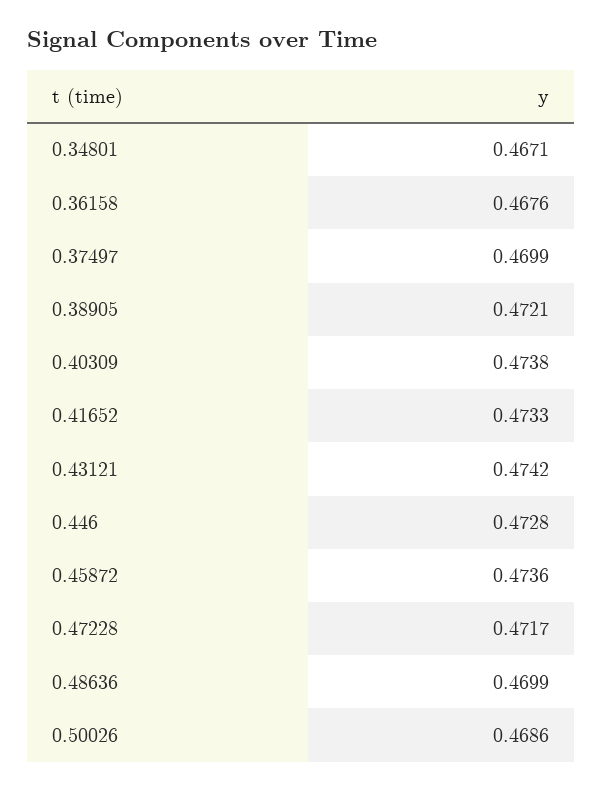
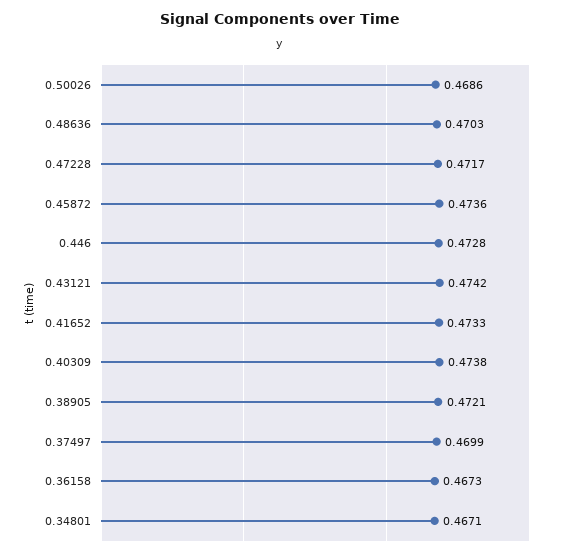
0.36158: 0.4676 -> 0.4673
0.48636: 0.4699 -> 0.4703

